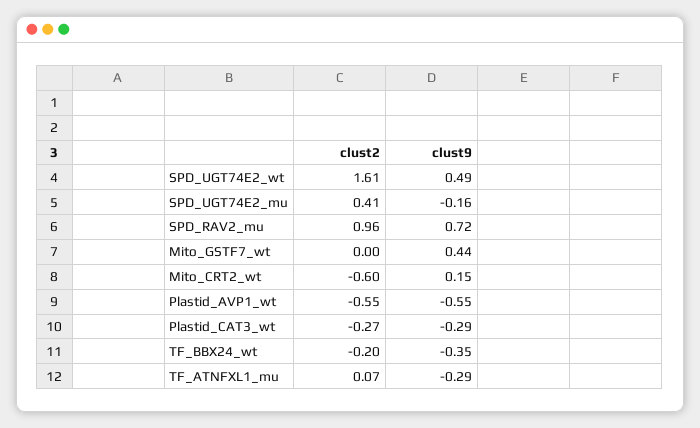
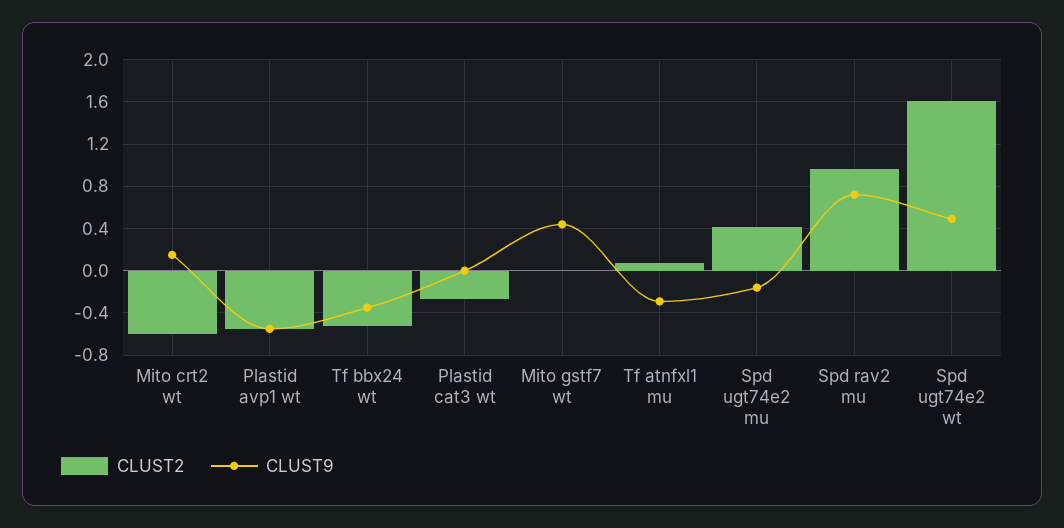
clust9, Plastid_CAT3_wt: -0.29 -> 0
clust2, TF_BBX24_wt: -0.2 -> -0.5

